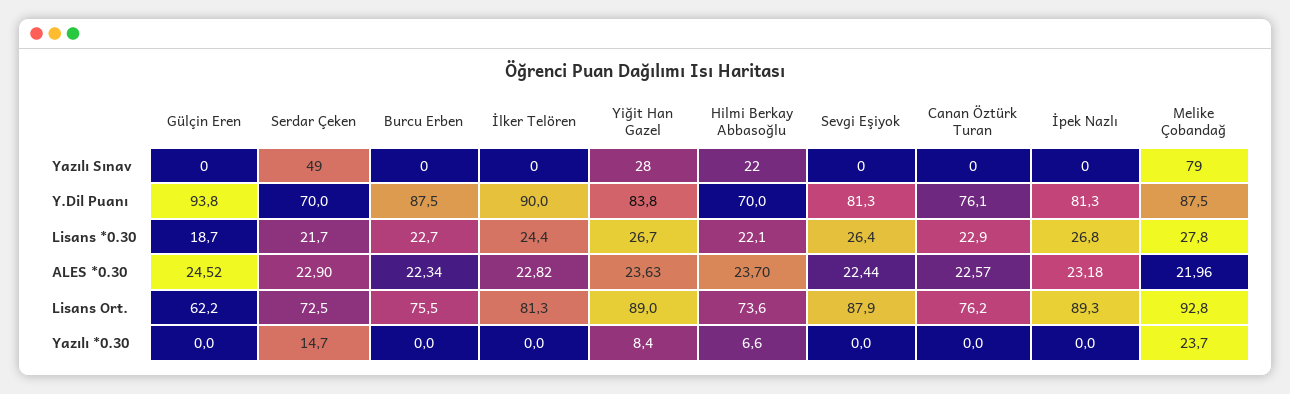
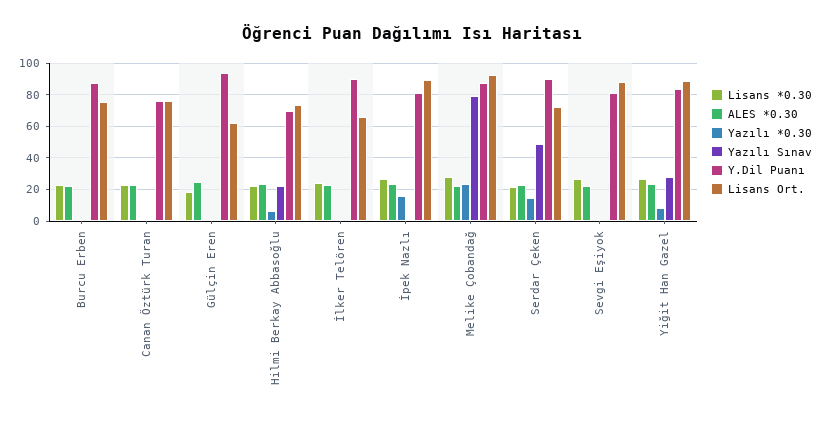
Y.Dil Puanı, Serdar Çeken: 70 -> 90
Lisans Ort., İlker Telören: 81.3 -> 65
Yazılı *0.30, İpek Nazlı: 0 -> 15

